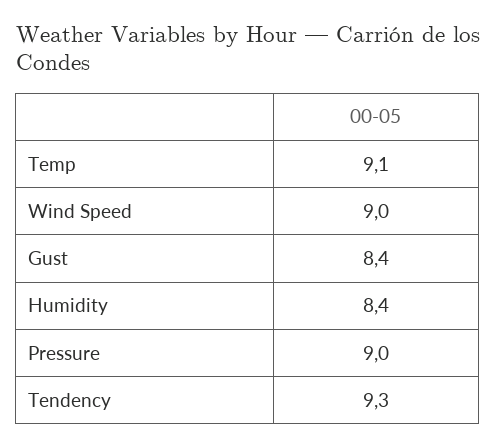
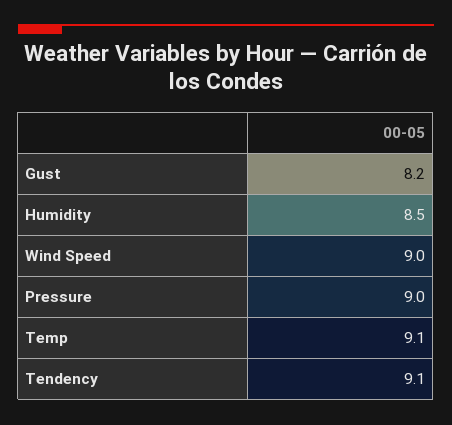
Gust: 8.4 -> 8.2
Humidity: 8.4 -> 8.5
Tendency: 9.3 -> 9.1

